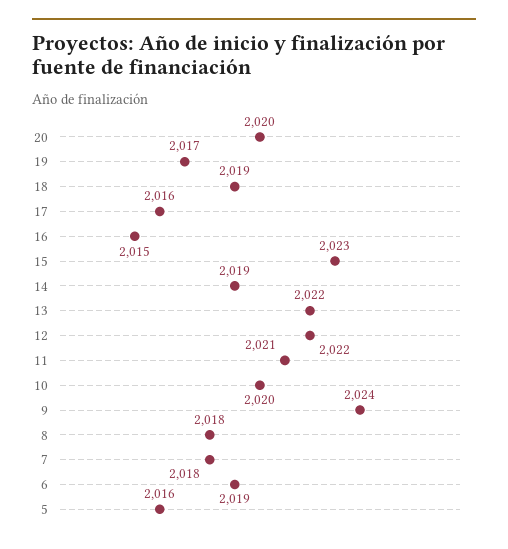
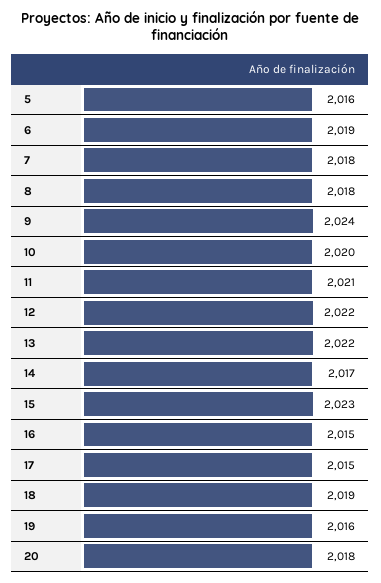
20: 2020 -> 2018
19: 2017 -> 2016
17: 2016 -> 2015
14: 2019 -> 2017

